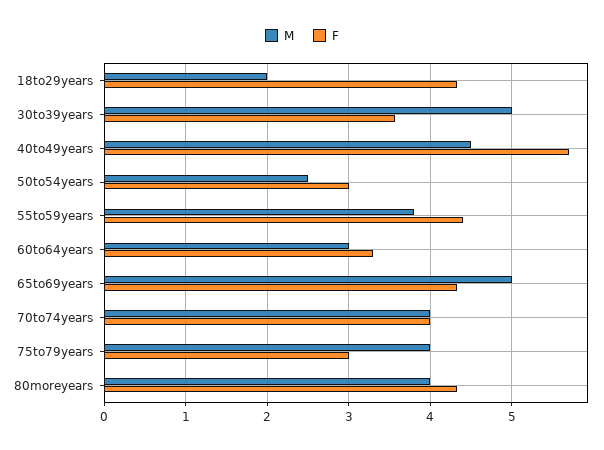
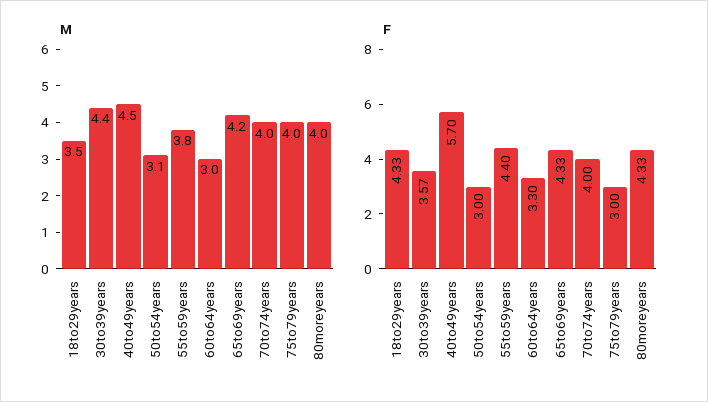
M, 18to29years: 2 -> 3.5
M, 30to39years: 5 -> 4.4
M, 50to54years: 2.5 -> 3.1
M, 65to69years: 5 -> 4.2

